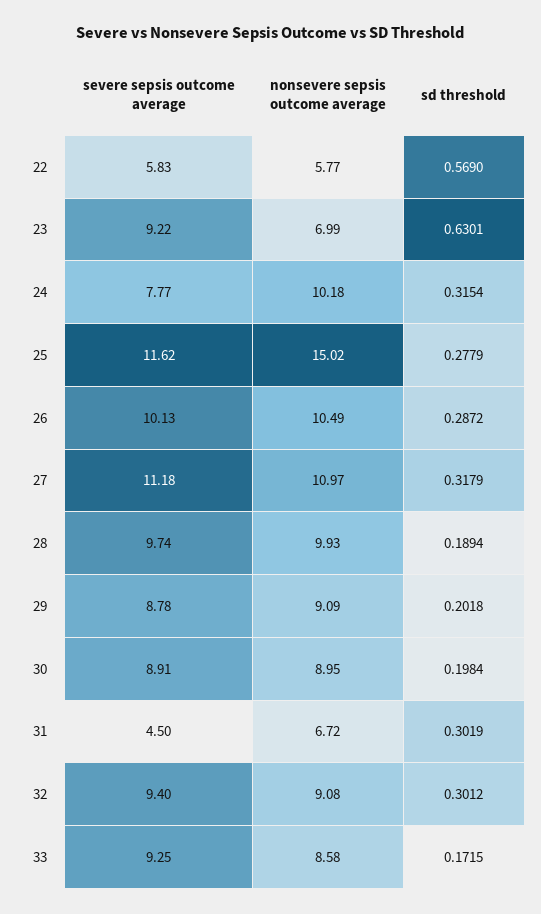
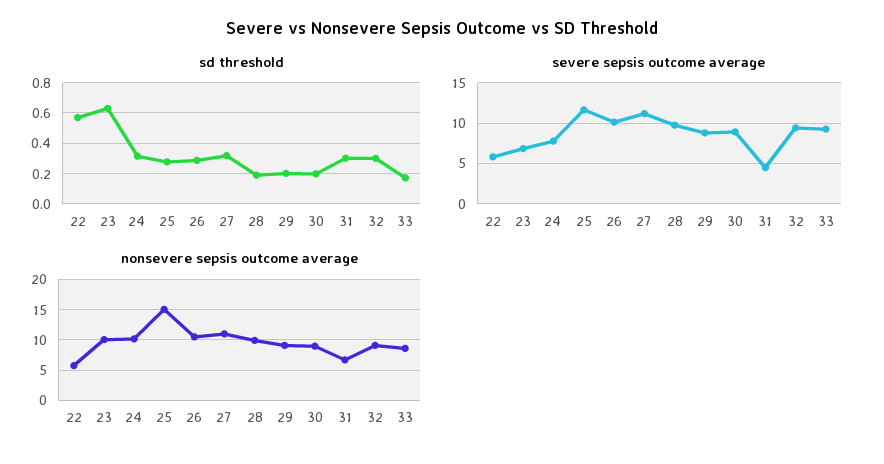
severe sepsis outcome average, 23: 9.22 -> 7
nonsevere sepsis outcome average, 23: 6.99 -> 10

